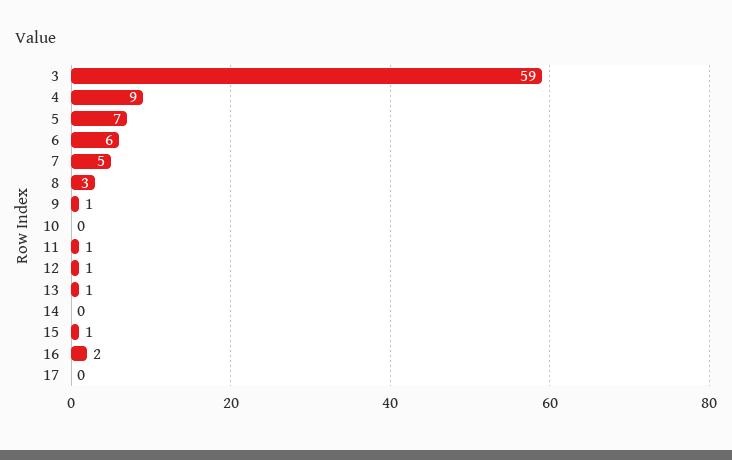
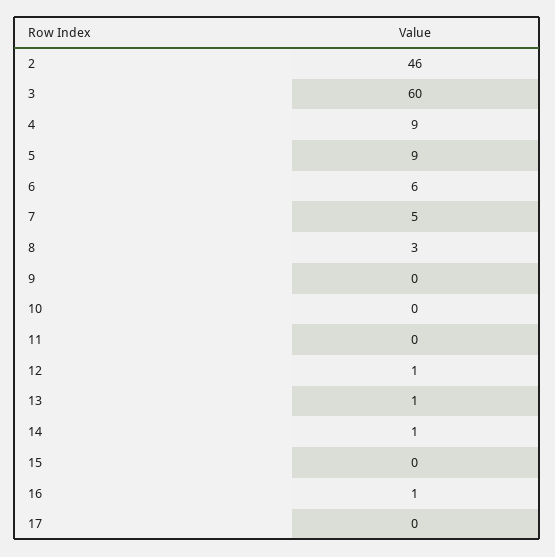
3: 59 -> 60
5: 7 -> 9
9: 1 -> 0
11: 1 -> 0
14: 0 -> 1
15: 1 -> 0
16: 2 -> 1
2: none -> 46

